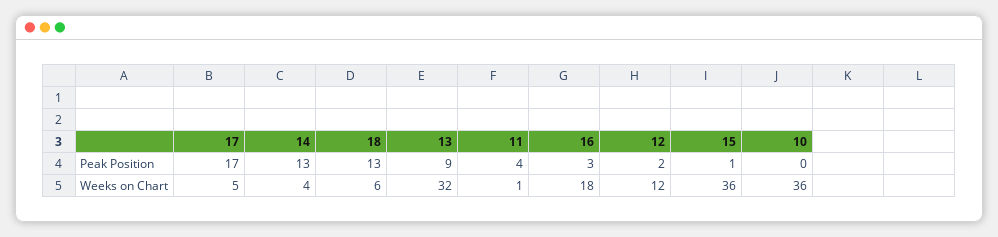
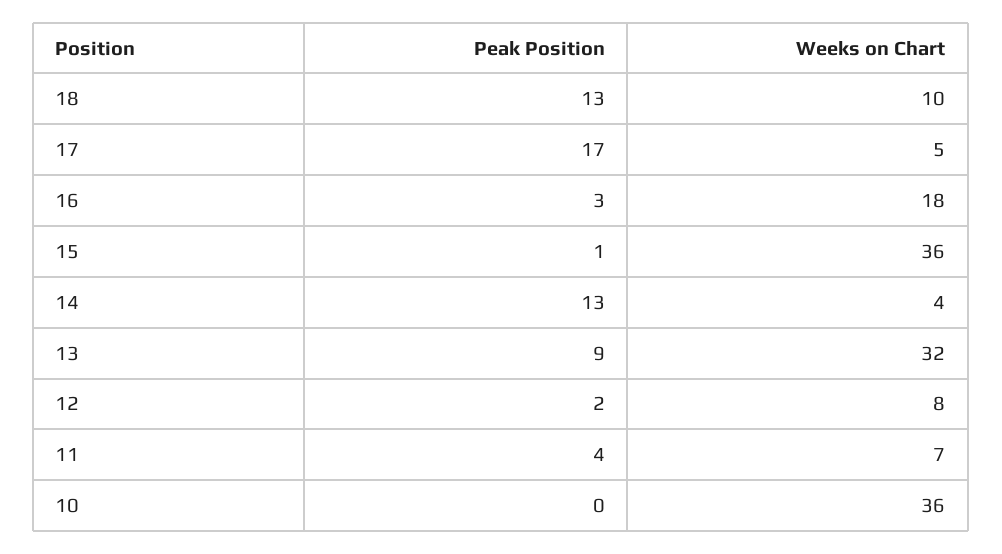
18, Weeks on Chart: 6 -> 10
11, Weeks on Chart: 1 -> 7
12, Weeks on Chart: 12 -> 8

